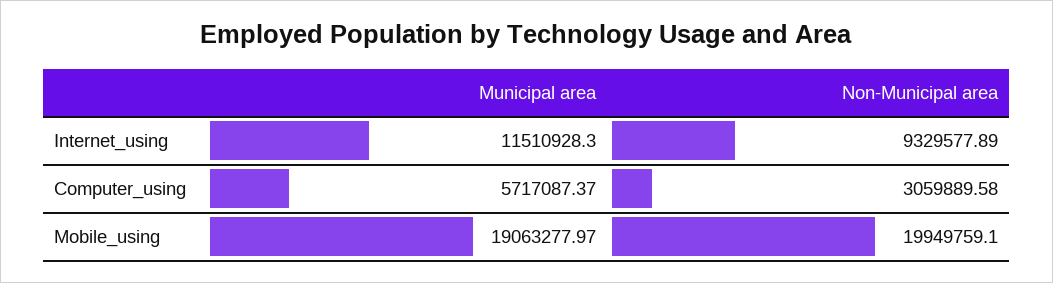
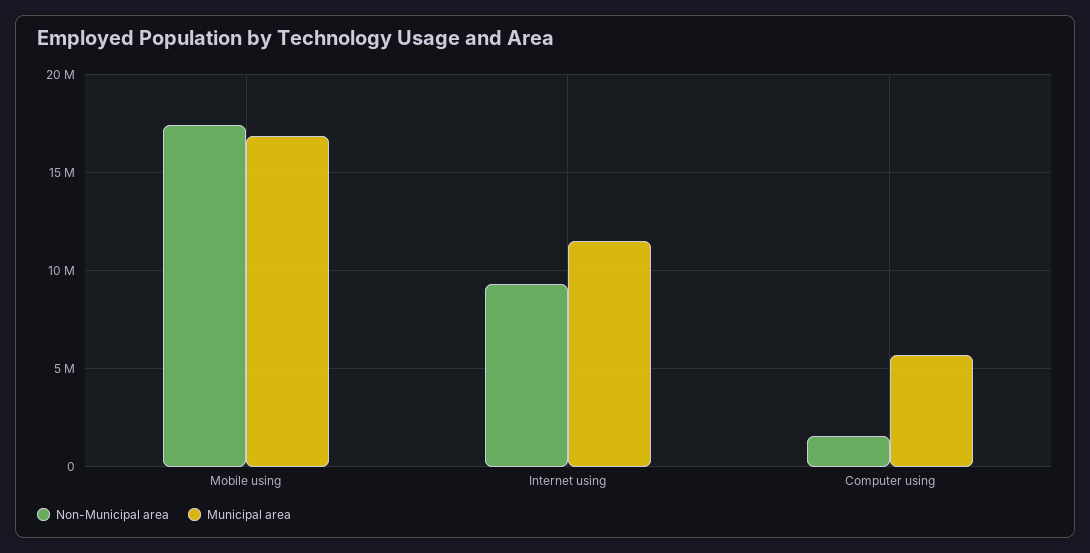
Non-Municipal area, Computer_using: 3059889.58 -> 1500000
Municipal area, Mobile_using: 19063277.97 -> 17000000
Non-Municipal area, Mobile_using: 19949759.1 -> 17500000

